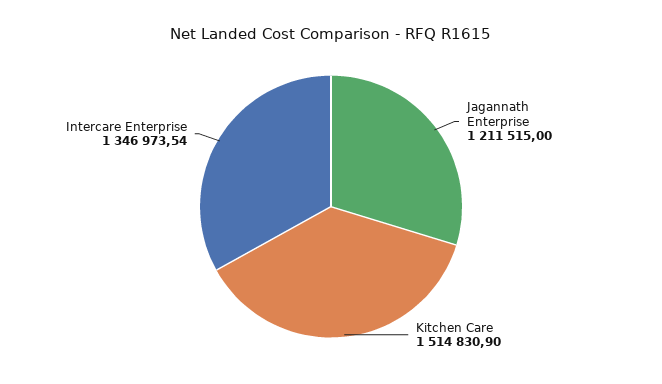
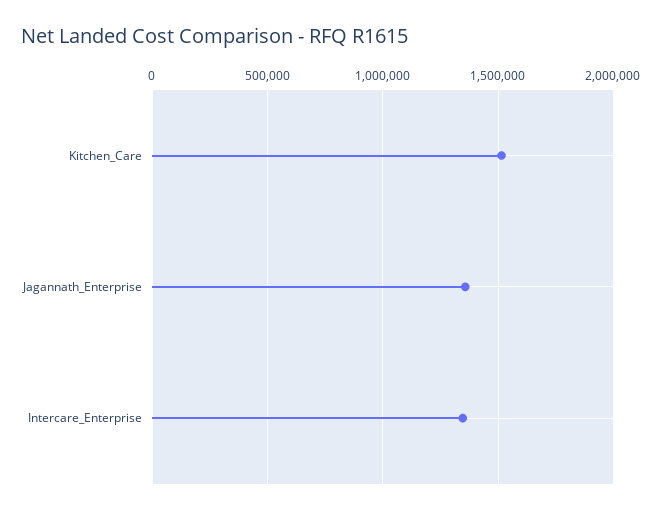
Jagannath Enterprise: 1211515 -> 1350000

